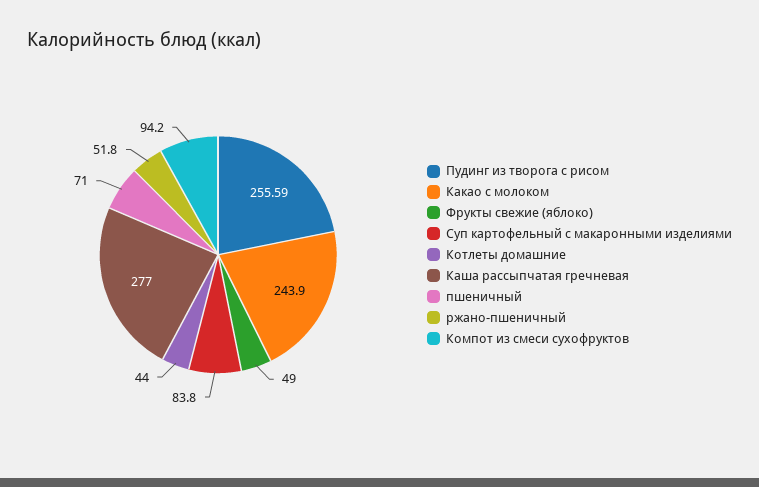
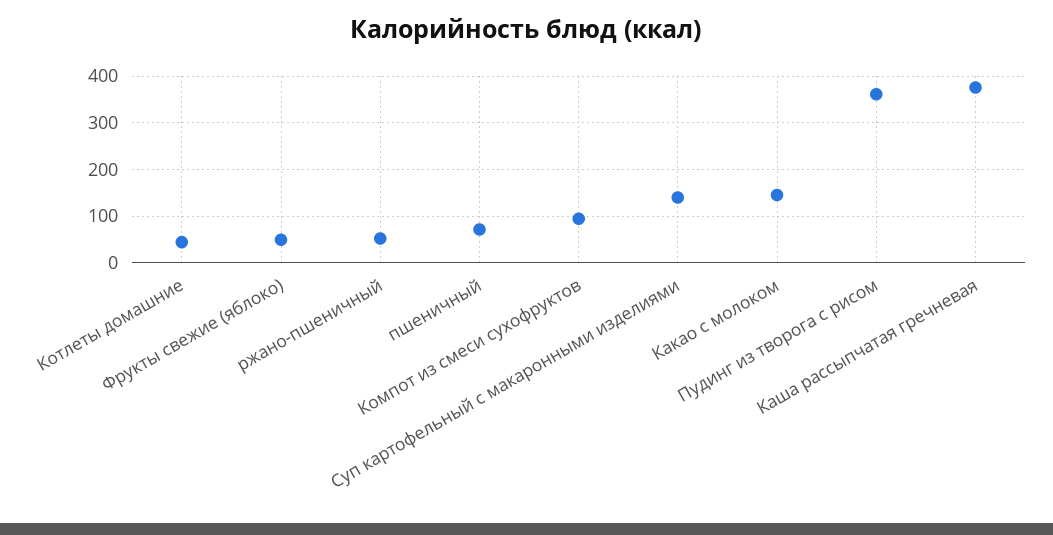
Пудинг из творога с рисом: 255.59 -> 360
Какао с молоком: 243.9 -> 140
Суп картофельный с макаронными изделиями: 83.8 -> 140
Каша рассыпчатая гречневая: 277 -> 380

